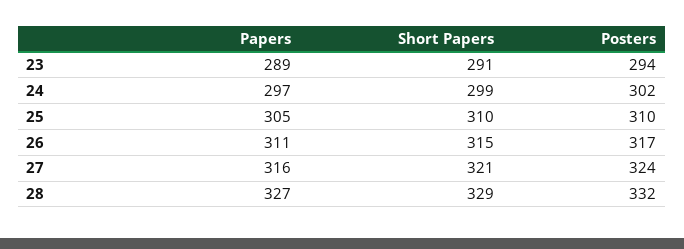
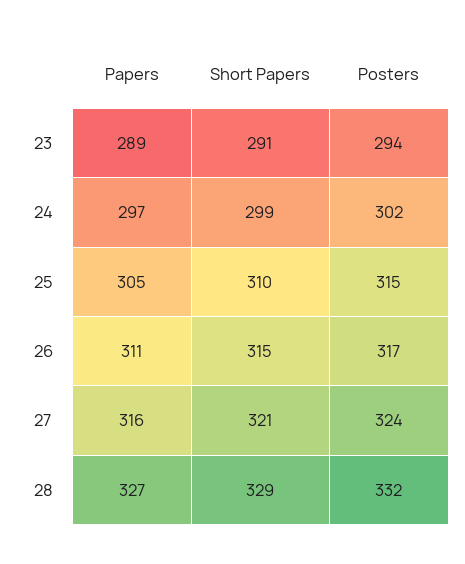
Posters, 25: 310 -> 315

